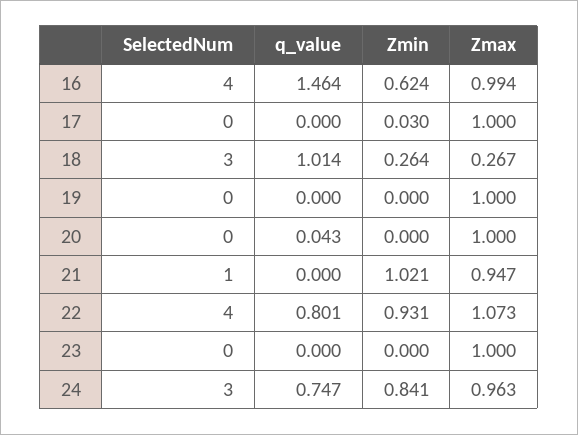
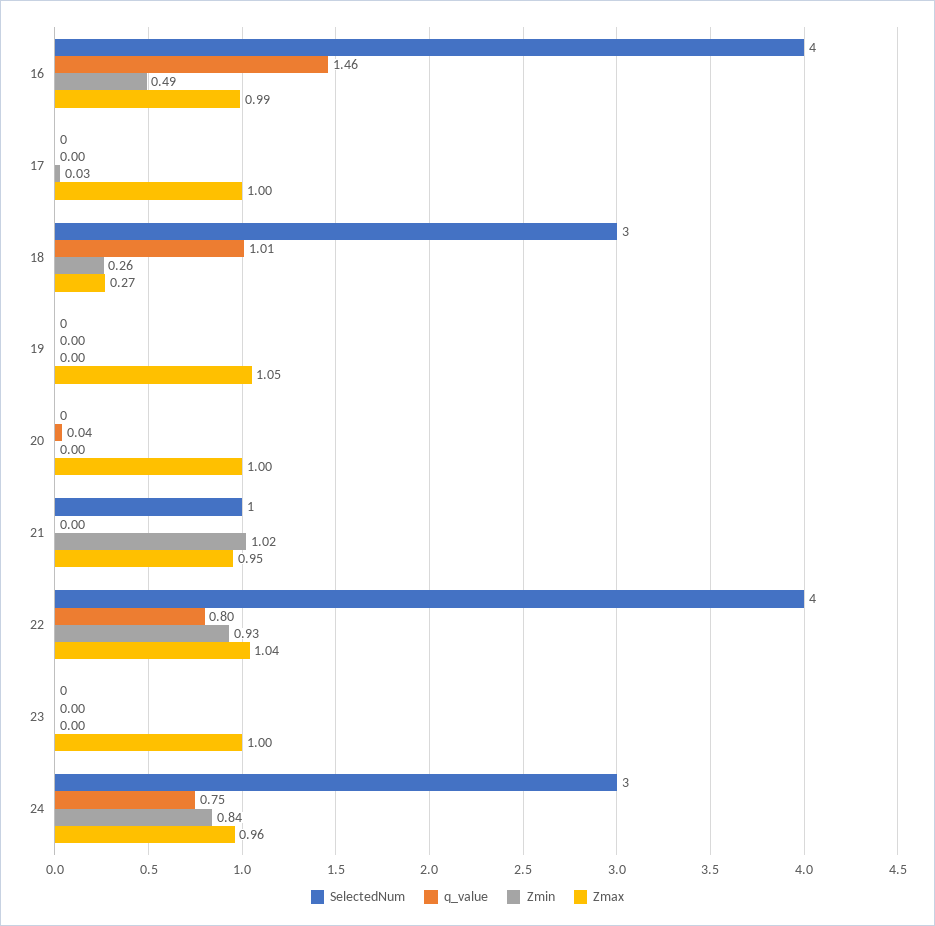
Zmin, 16: 0.624 -> 0.49
Zmax, 19: 1 -> 1.05
Zmax, 22: 1.073 -> 1.04

